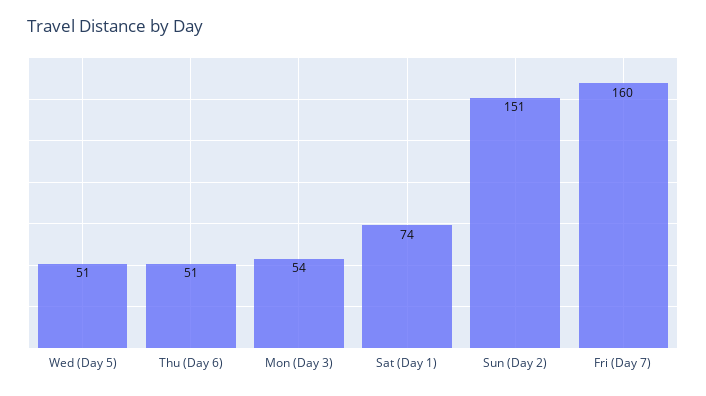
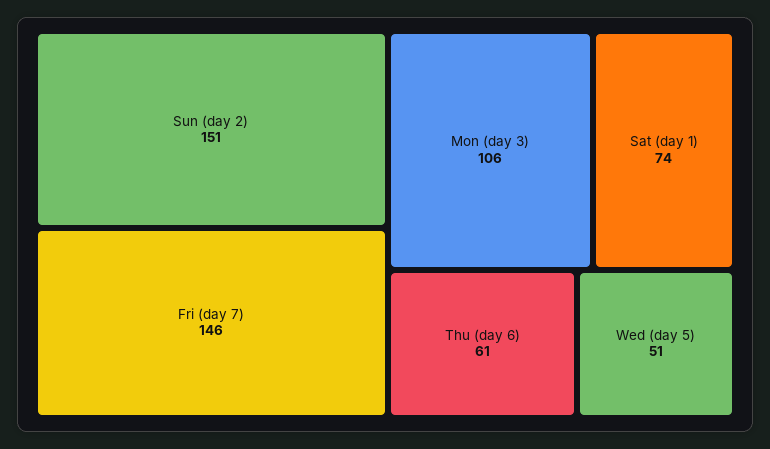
Thu (Day 6): 51 -> 61
Mon (Day 3): 54 -> 106
Fri (Day 7): 160 -> 146

